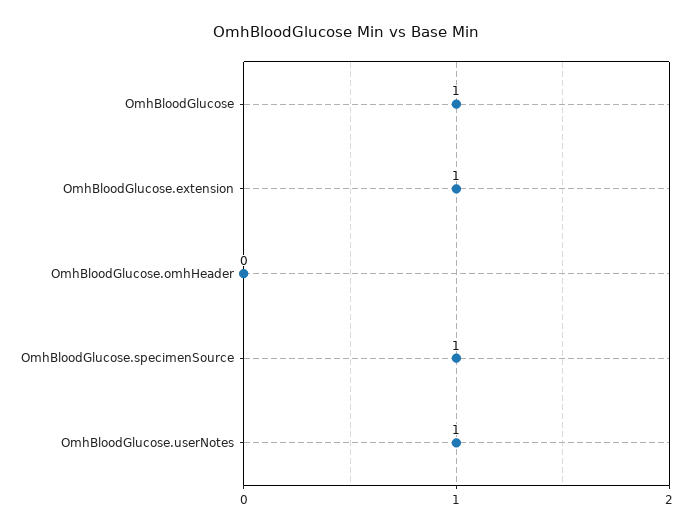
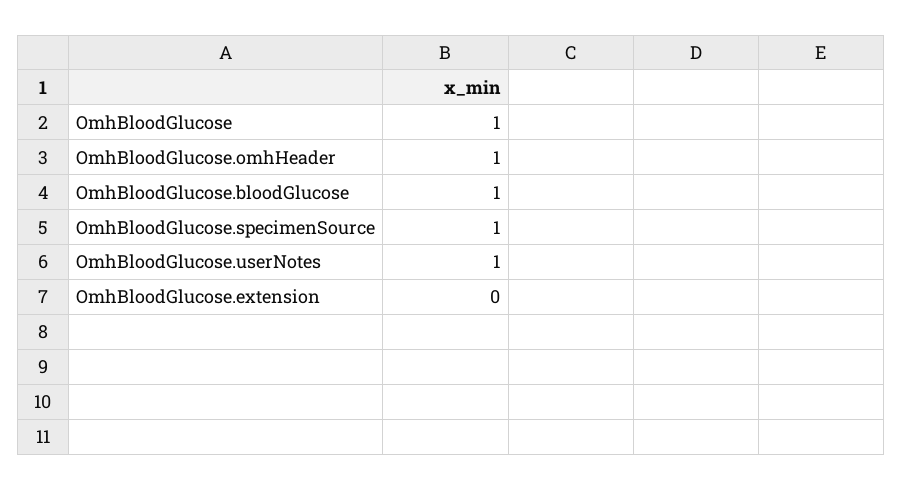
OmhBloodGlucose.extension: 1 -> 0
OmhBloodGlucose.omhHeader: 0 -> 1
OmhBloodGlucose.bloodGlucose: none -> 1

